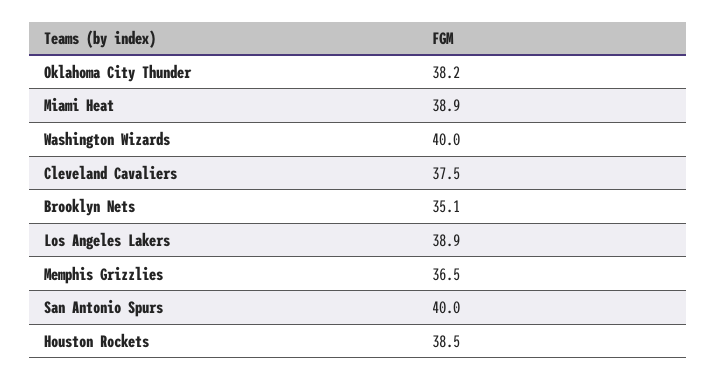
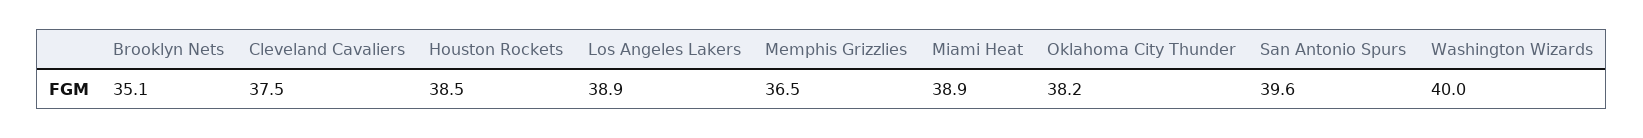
San Antonio Spurs: 40 -> 39.6

